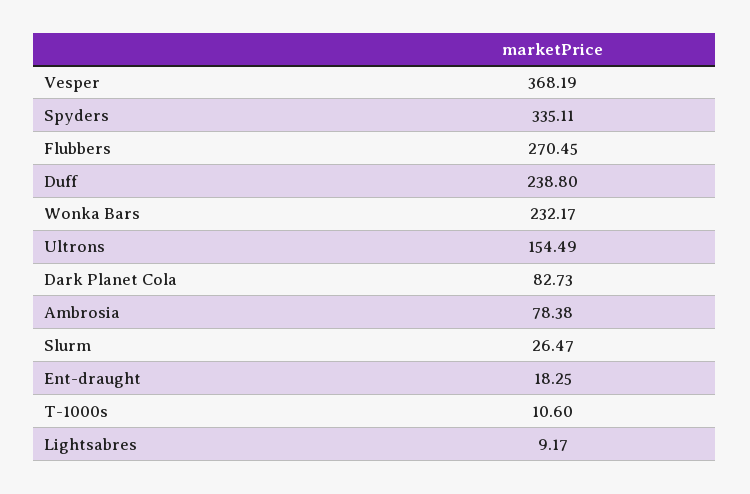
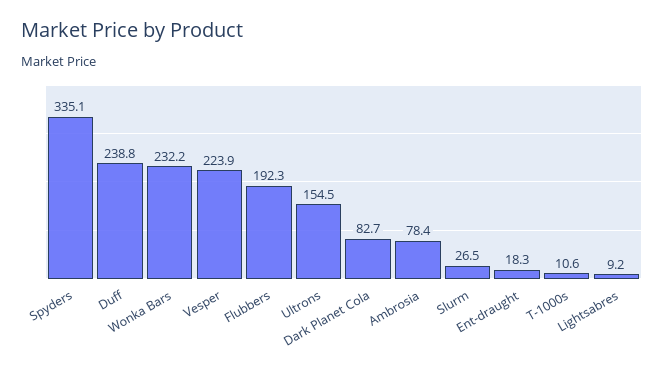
Vesper: 368.19 -> 223.9
Flubbers: 270.45 -> 192.3

